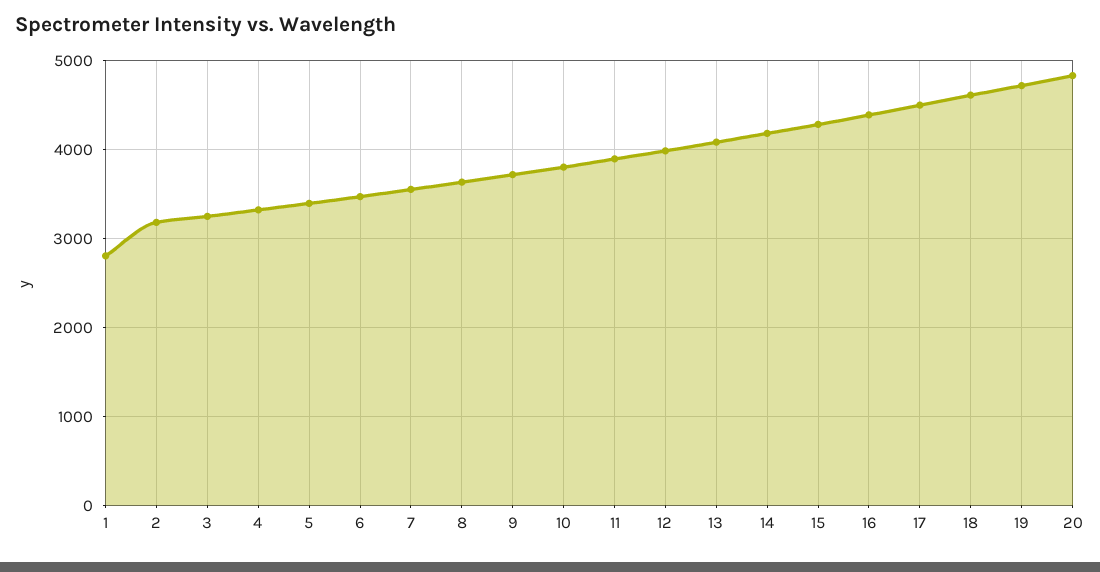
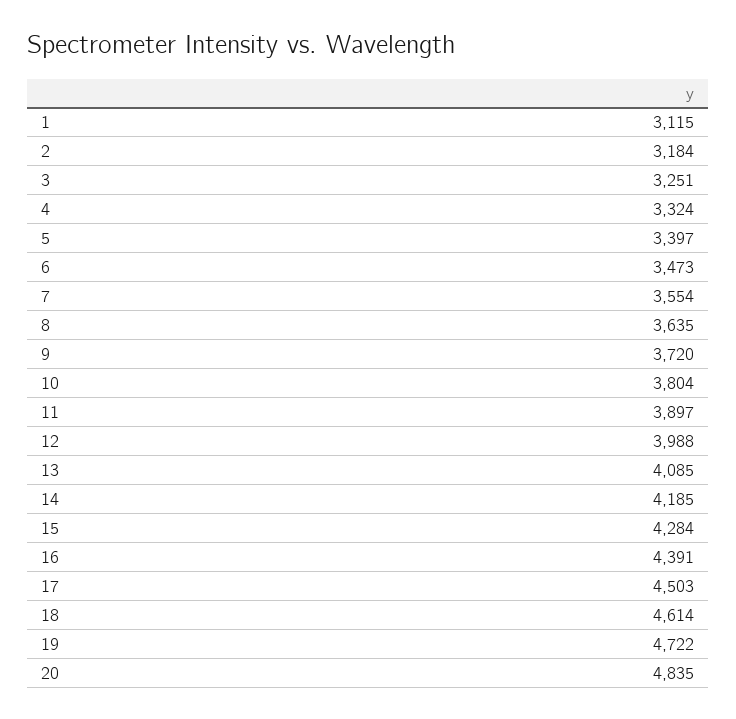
1: 2800 -> 3115

